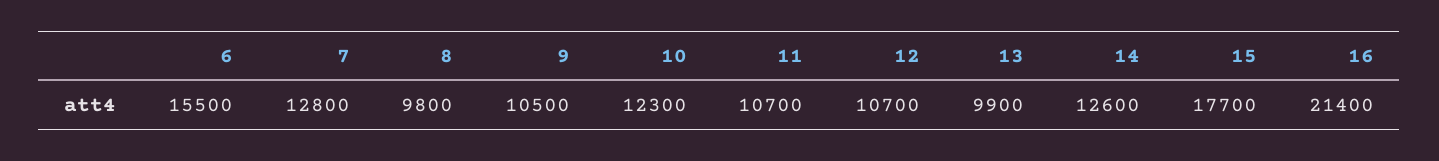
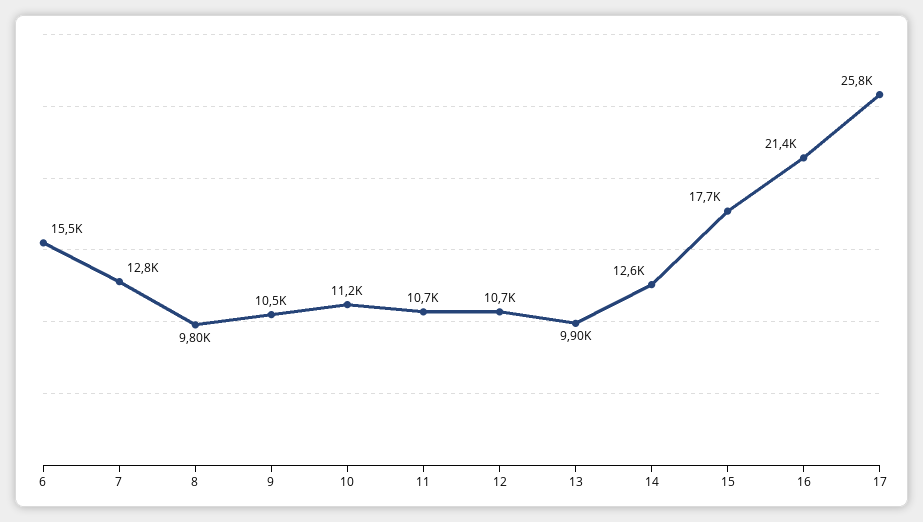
10: 12300 -> 11200
17: none -> 25800

